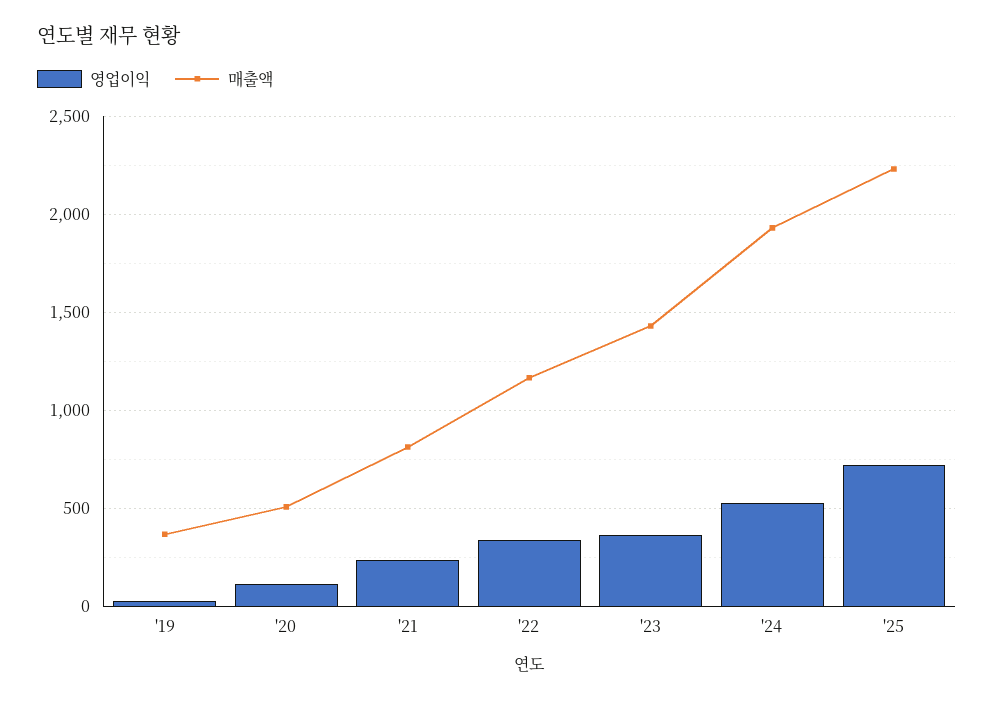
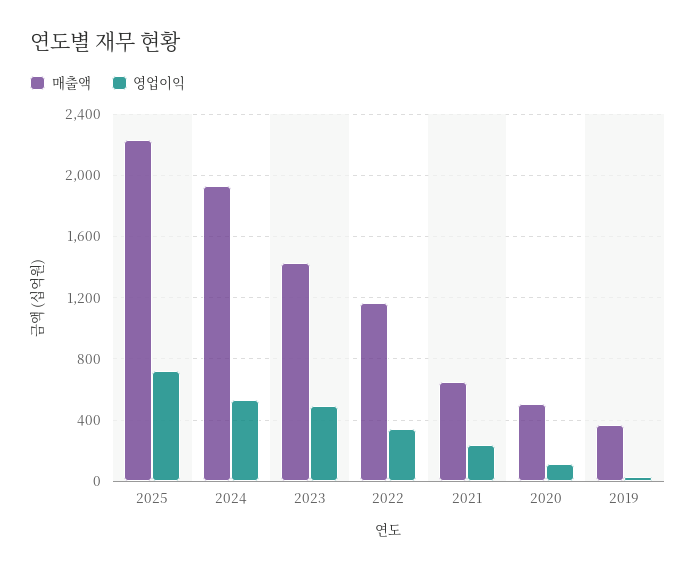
매출액, '21: 800 -> 650
영업이익, '23: 350 -> 500

